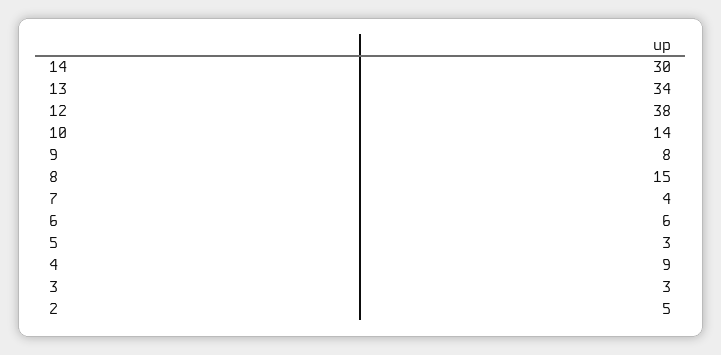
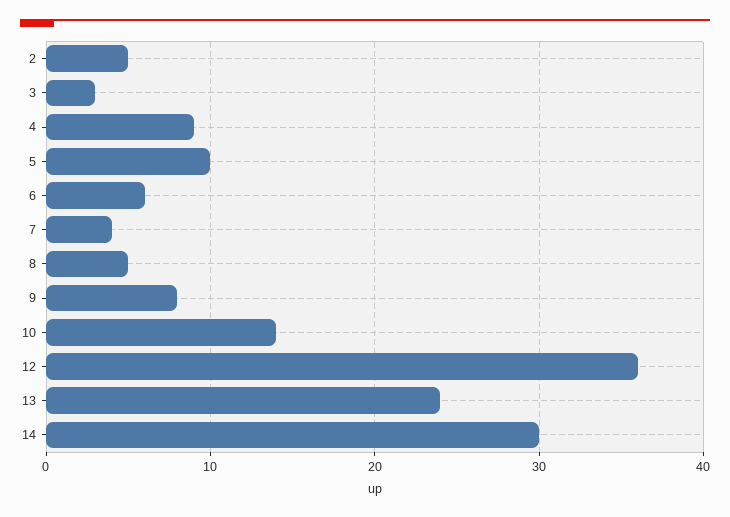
13: 34 -> 24
12: 38 -> 36
8: 15 -> 5
5: 3 -> 10

